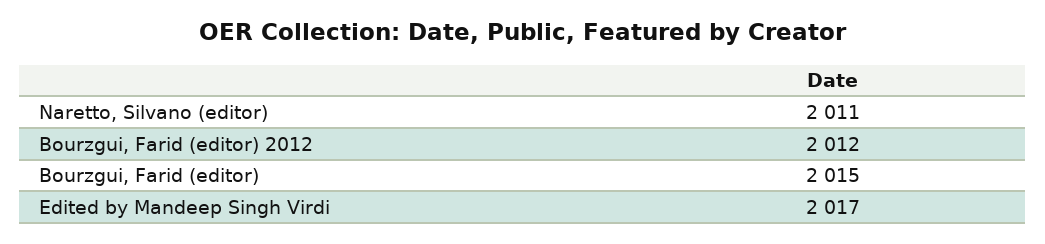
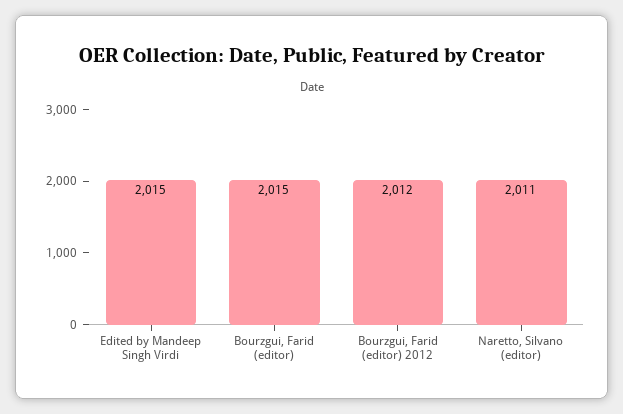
Edited by Mandeep Singh Virdi: 2017 -> 2015

